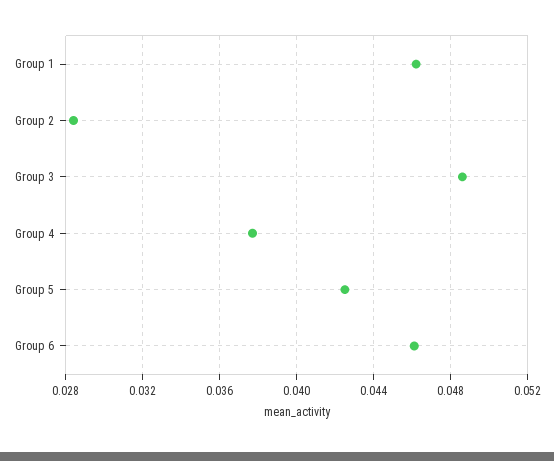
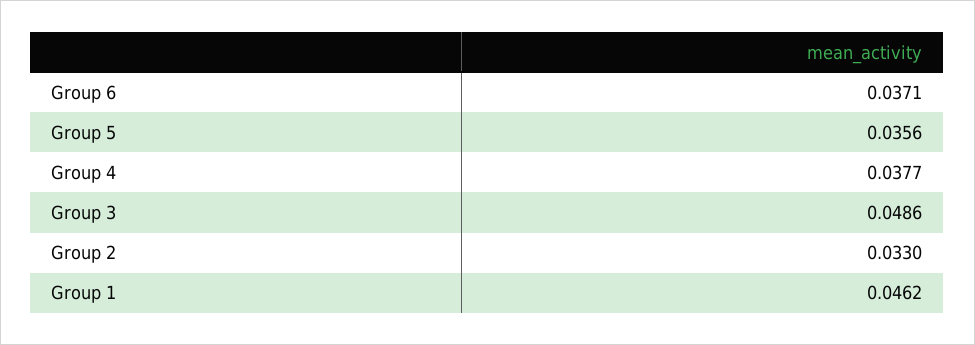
Group 2: 0.0285 -> 0.033
Group 5: 0.0425 -> 0.0356
Group 6: 0.046 -> 0.0371

